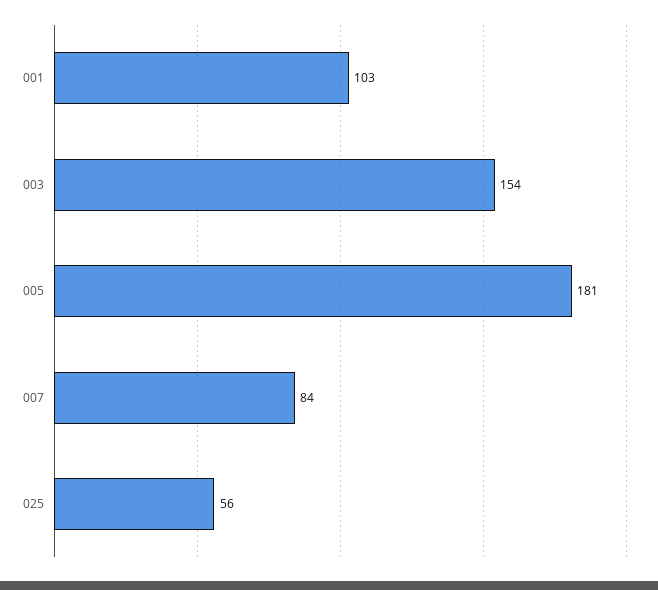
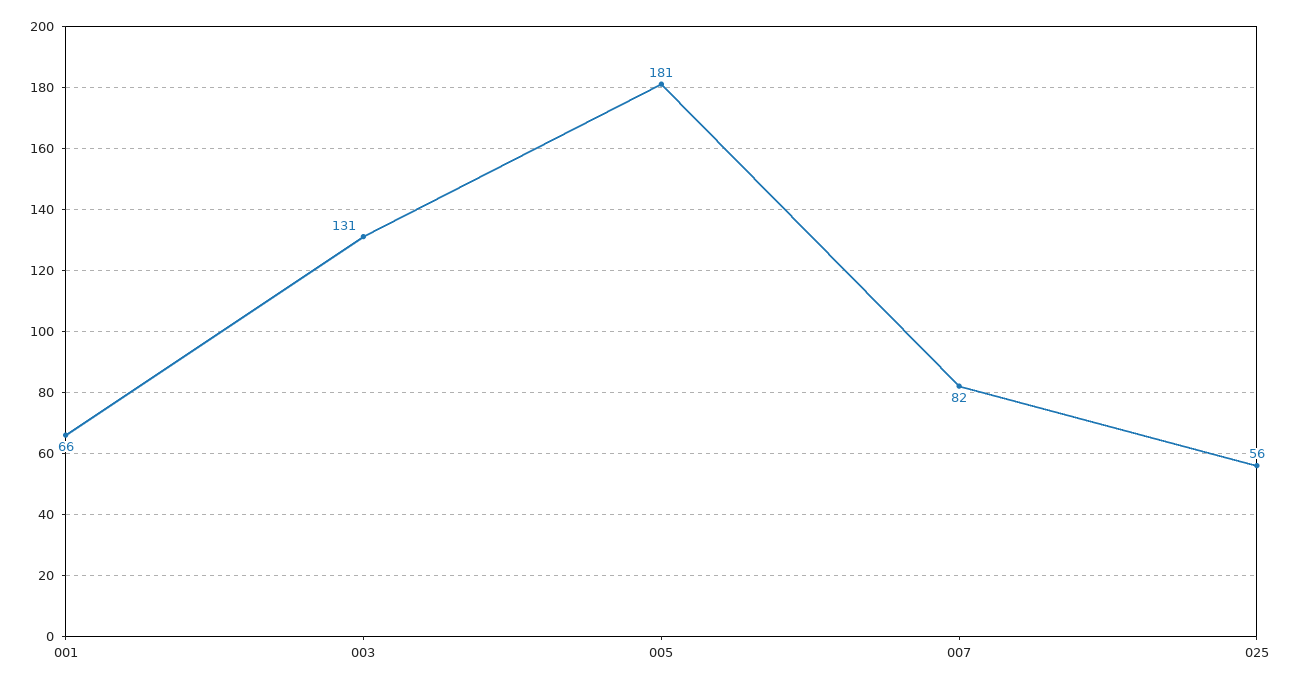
001: 103 -> 66
003: 154 -> 131
007: 84 -> 82

